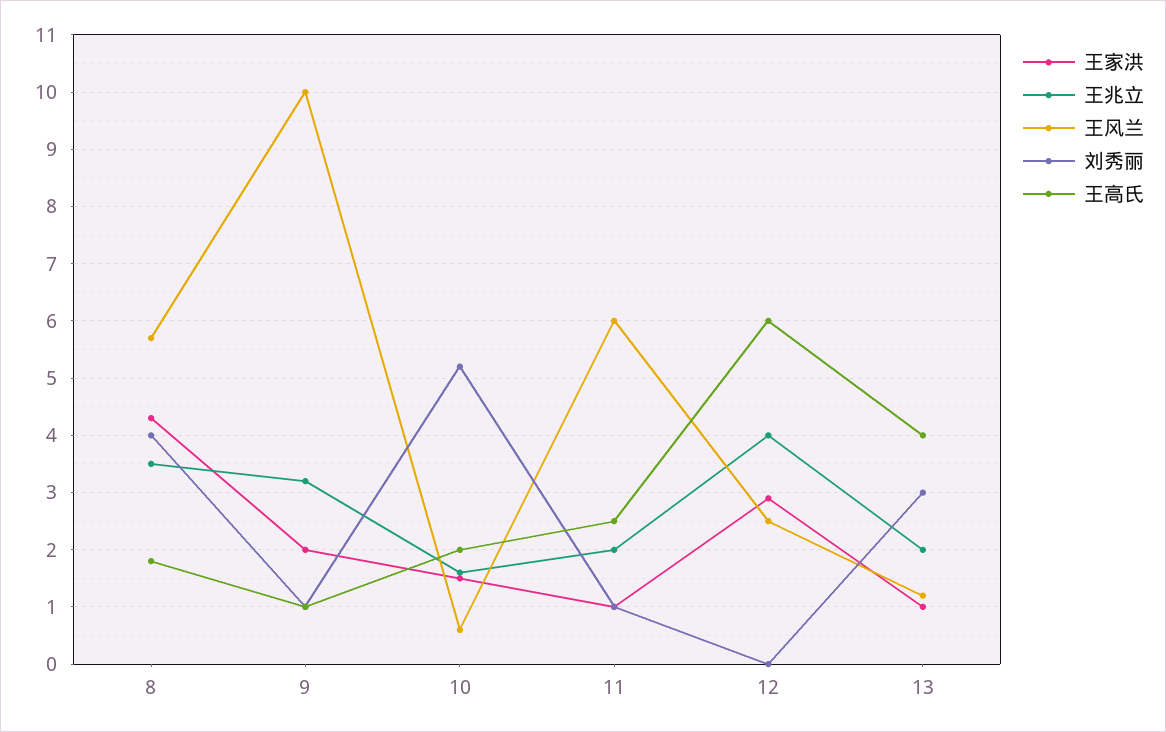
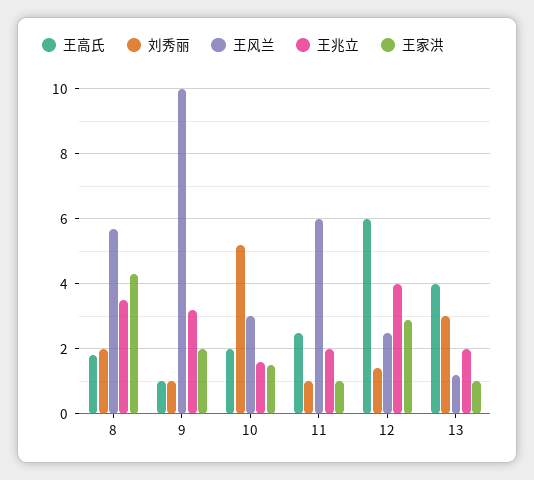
刘秀丽, 8: 4 -> 2
王风兰, 10: 0.5 -> 3
刘秀丽, 12: 0 -> 1.5

